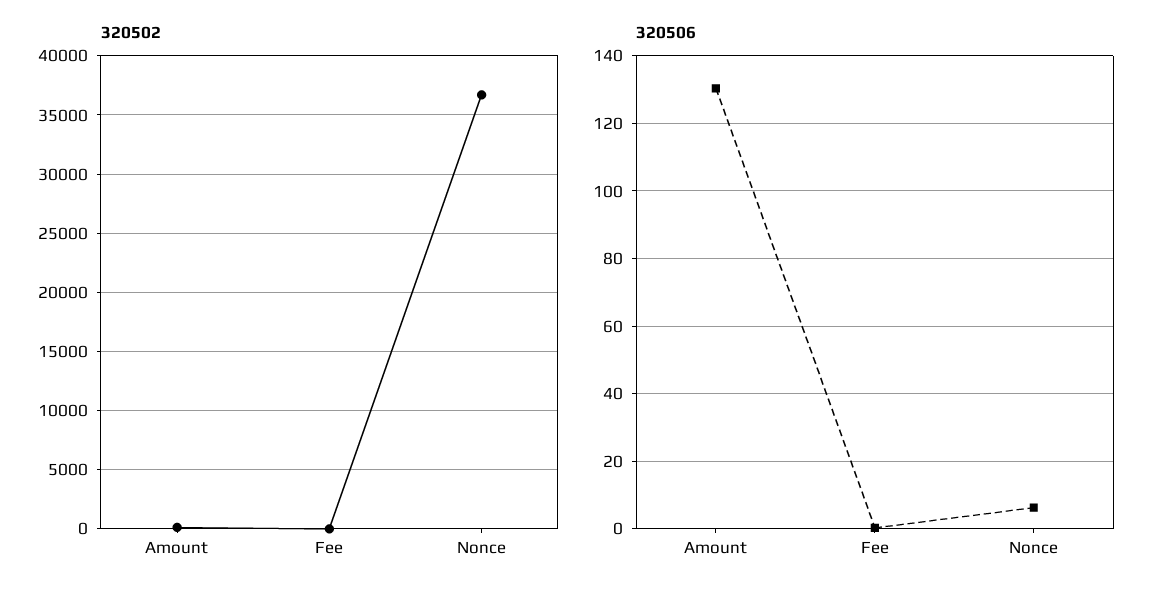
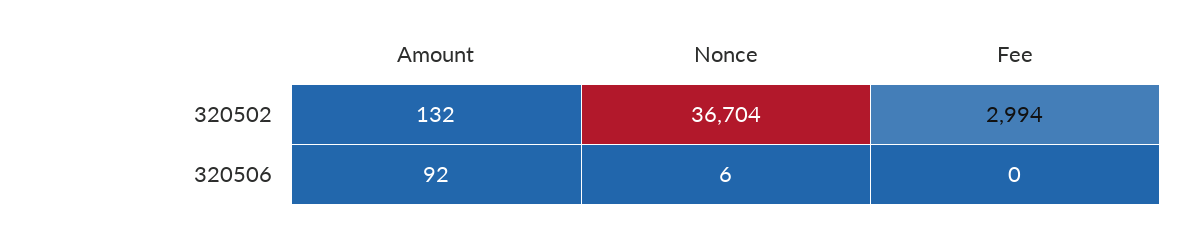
320502, Fee: 0 -> 2994
320506, Amount: 130 -> 92

